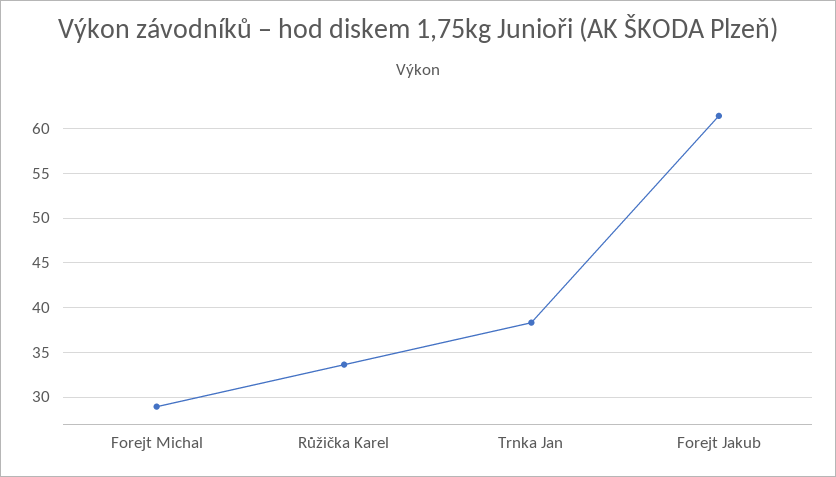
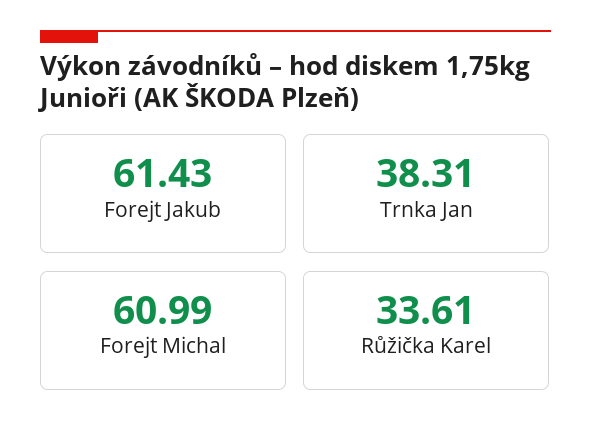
Forejt Michal: 29 -> 60.99

